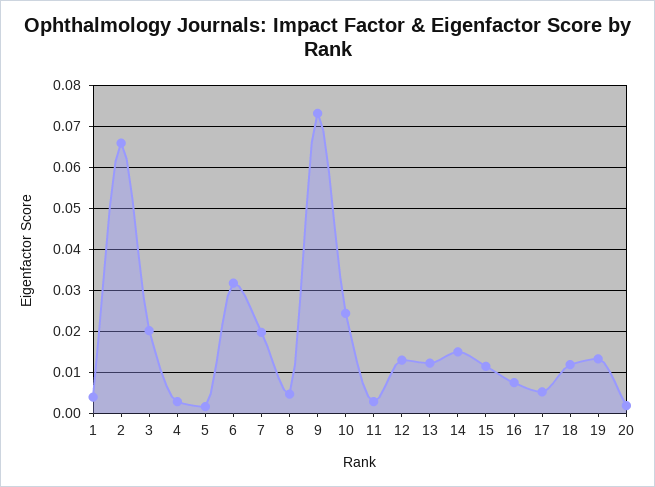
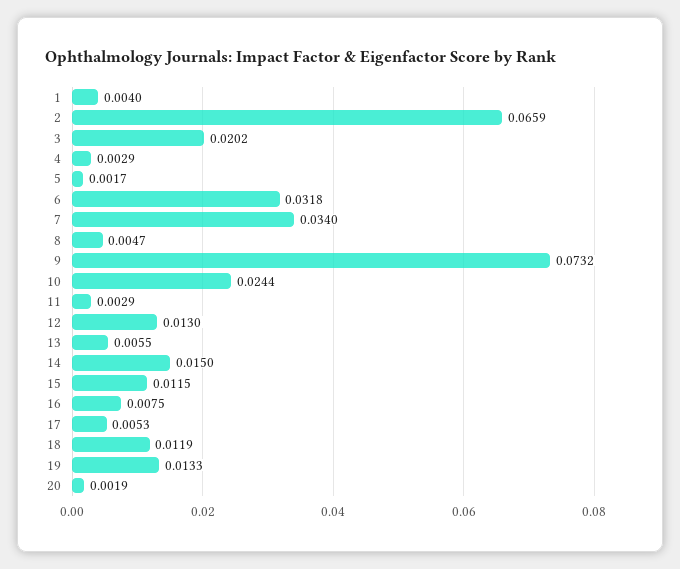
7: 0.02 -> 0.034
13: 0.012 -> 0.0055

